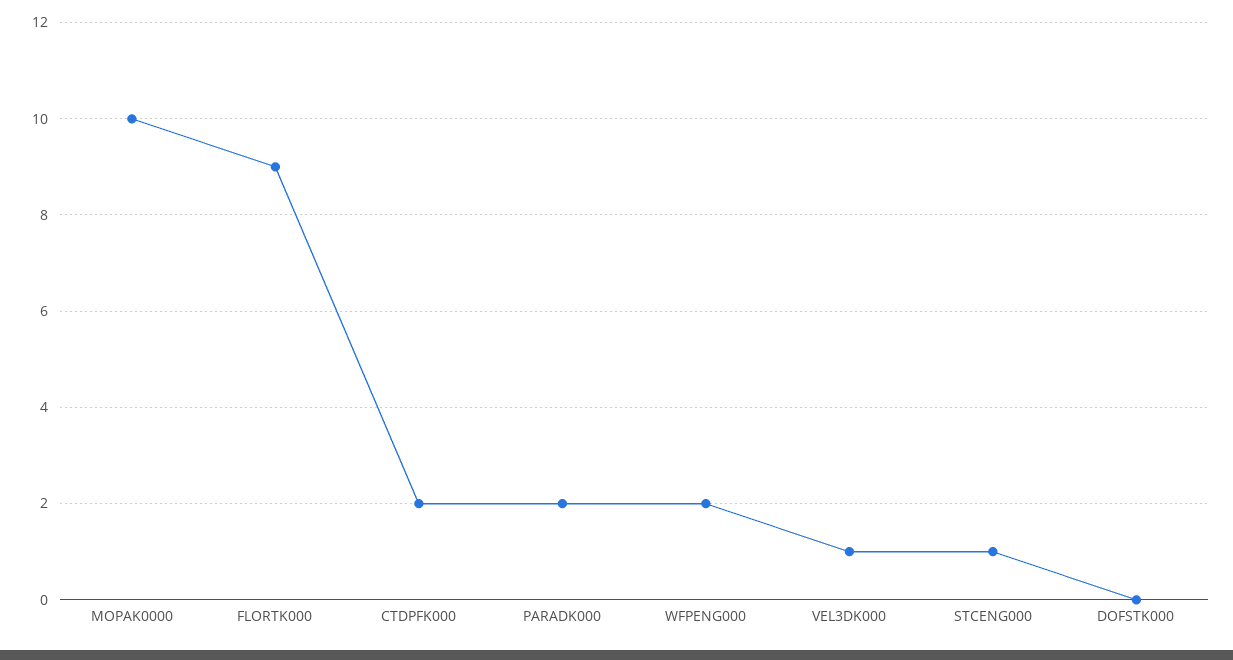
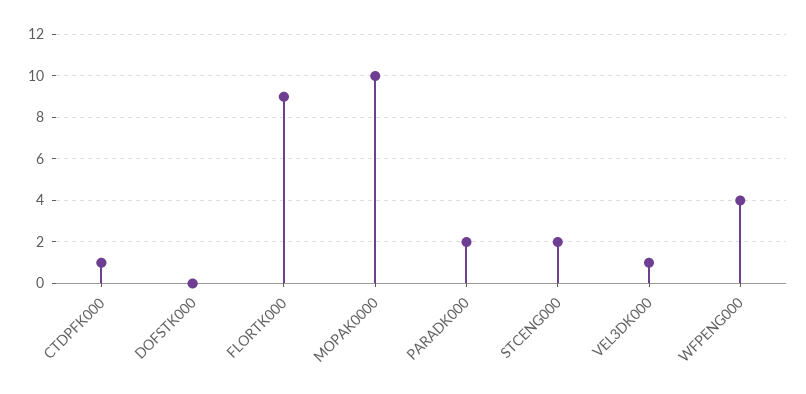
CTDPFK000: 2 -> 1
WFPENG000: 2 -> 4
STCENG000: 1 -> 2

